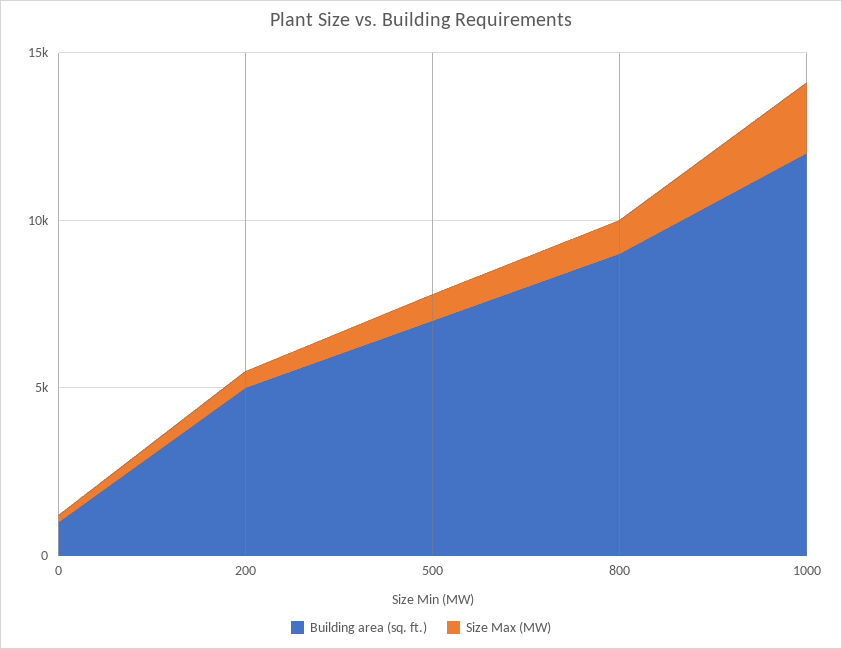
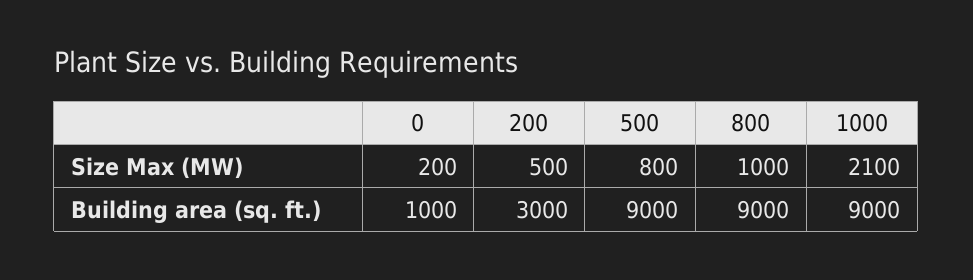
Building area (sq. ft.), 200: 5000 -> 3000
Building area (sq. ft.), 500: 7000 -> 9000
Building area (sq. ft.), 1000: 12000 -> 9000

